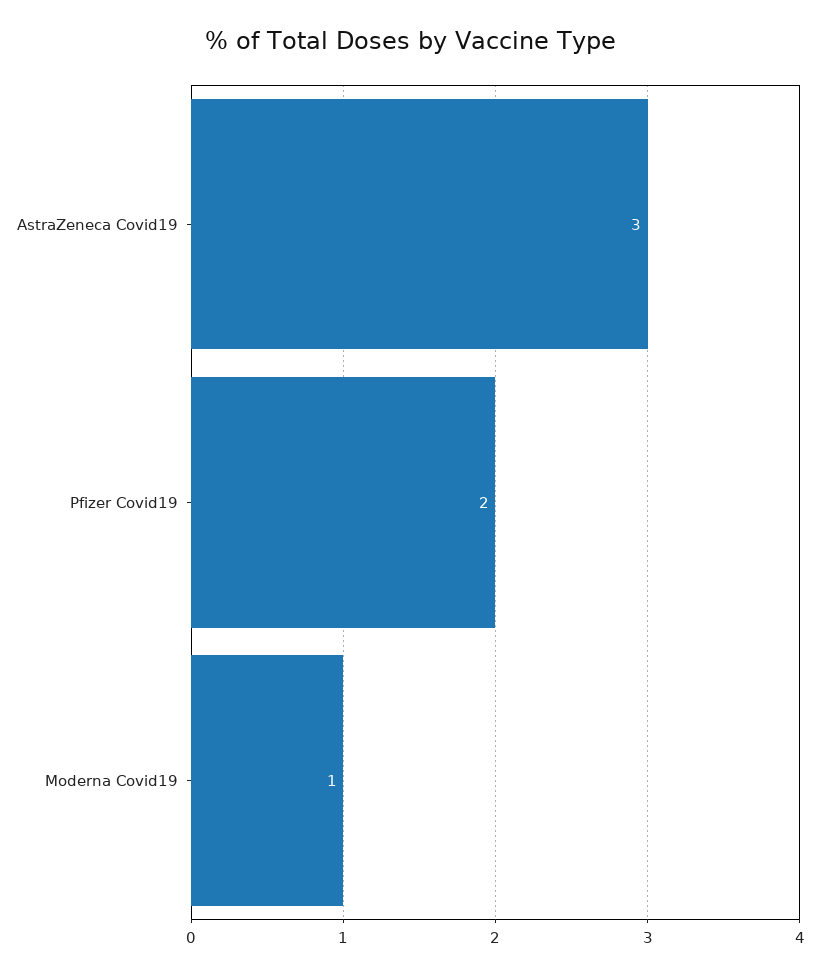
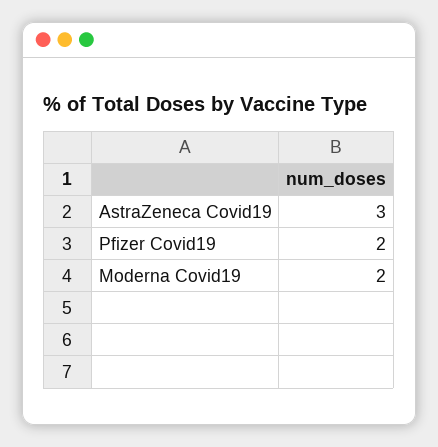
Moderna Covid19: 1 -> 2

